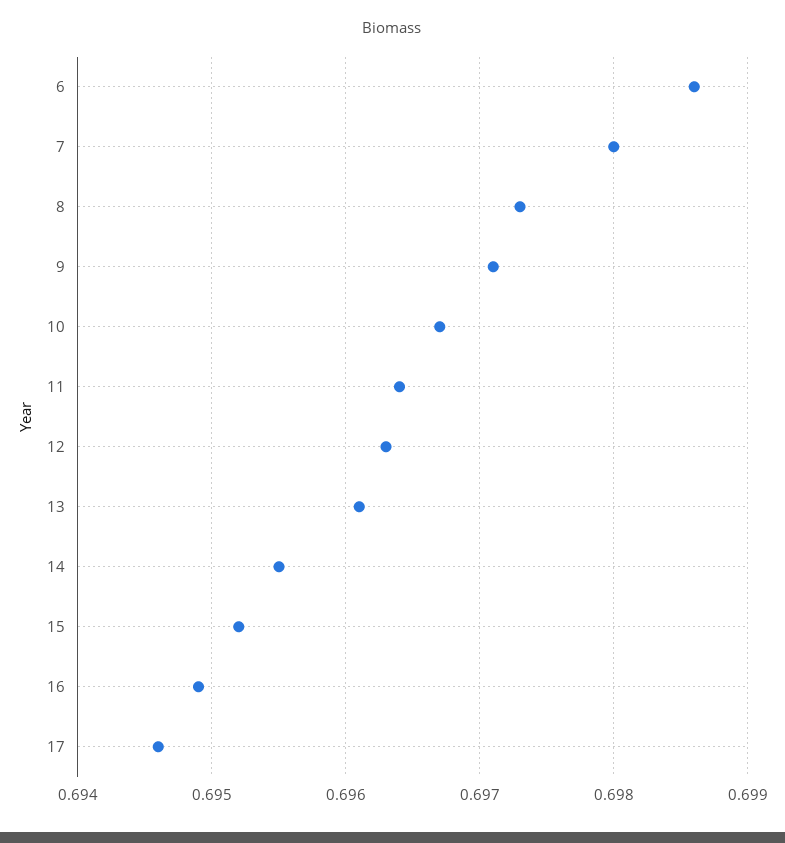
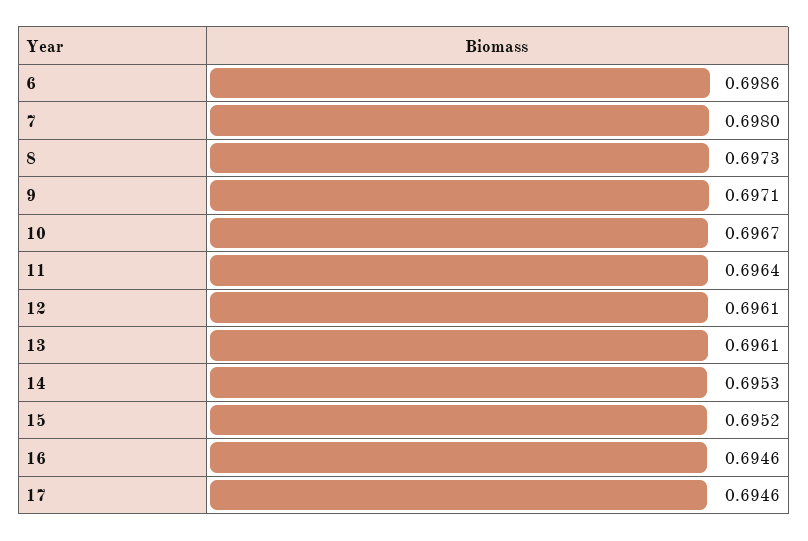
12: 0.6963 -> 0.6961
14: 0.6955 -> 0.6953
16: 0.6949 -> 0.6946

